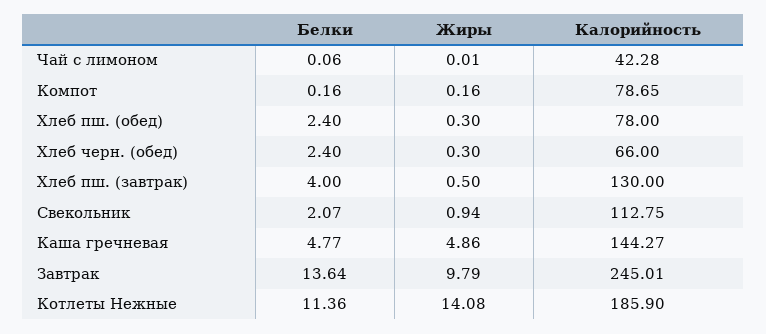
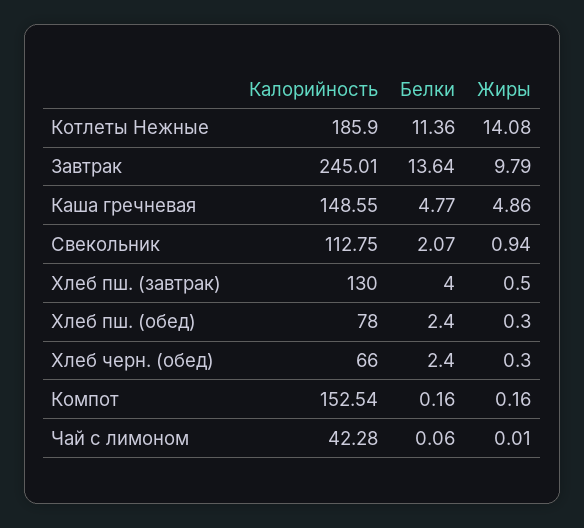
Калорийность, Компот: 78.65 -> 152.54
Калорийность, Каша гречневая: 144.27 -> 148.55

